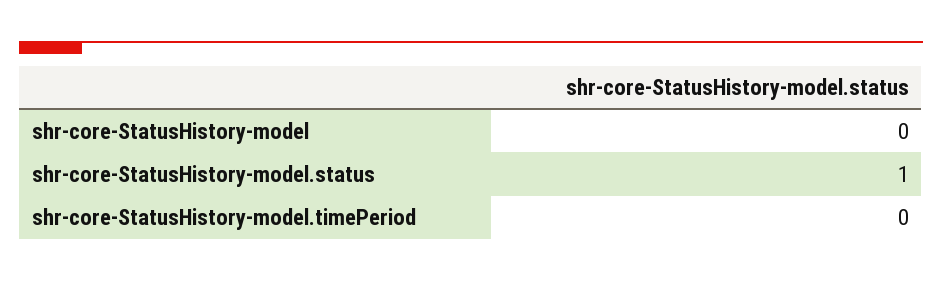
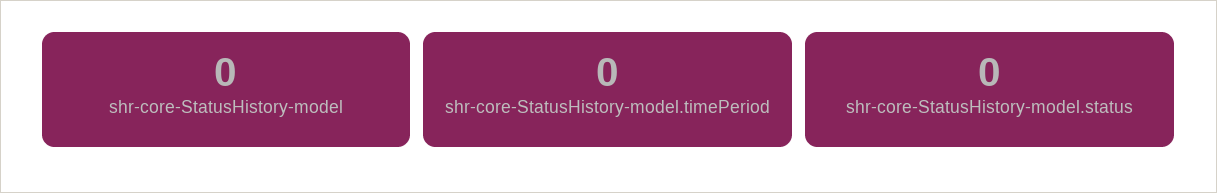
shr-core-StatusHistory-model.status: 1 -> 0

